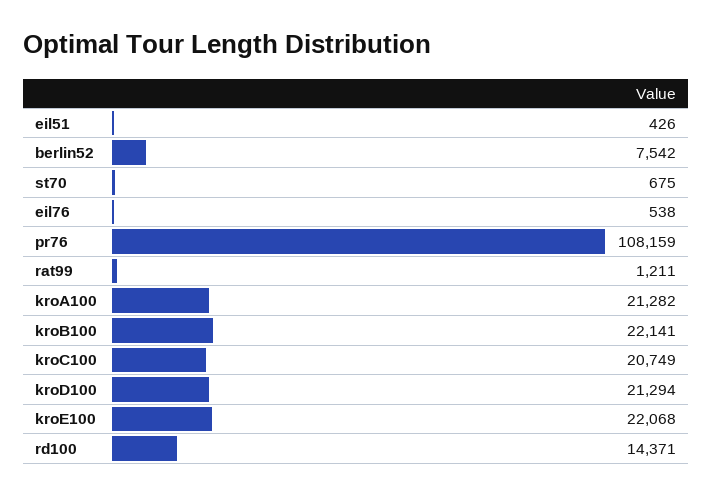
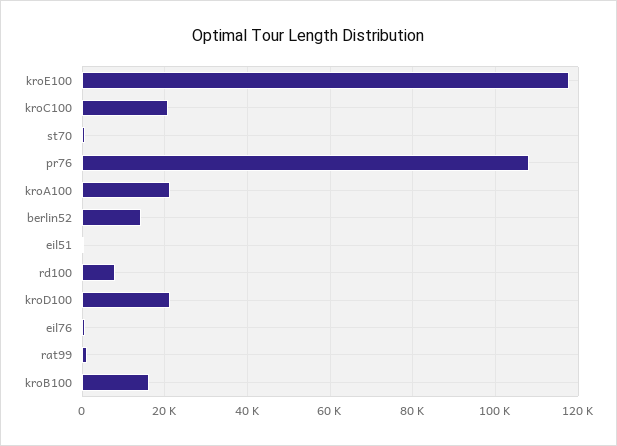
berlin52: 7542 -> 14000
kroB100: 22141 -> 16000
kroE100: 22068 -> 118000
rd100: 14371 -> 8000

